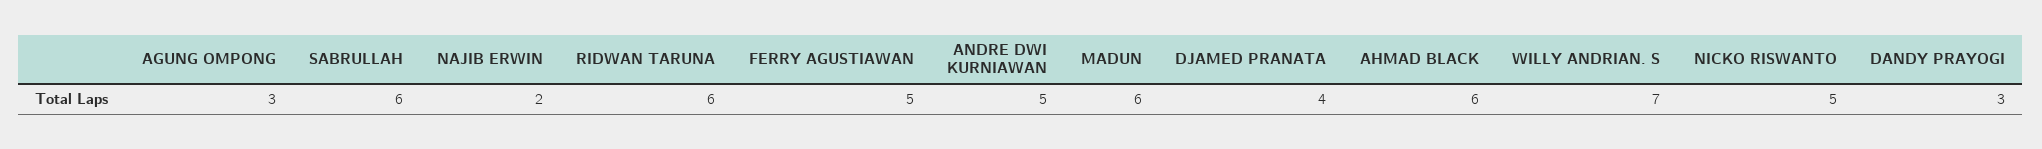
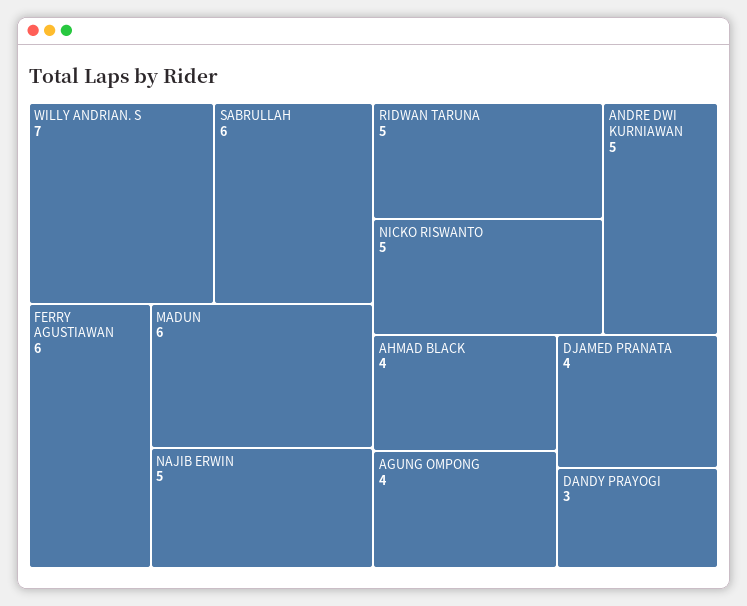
AGUNG OMPONG: 3 -> 4
NAJIB ERWIN: 2 -> 5
RIDWAN TARUNA: 6 -> 5
FERRY AGUSTIAWAN: 5 -> 6
AHMAD BLACK: 6 -> 4

